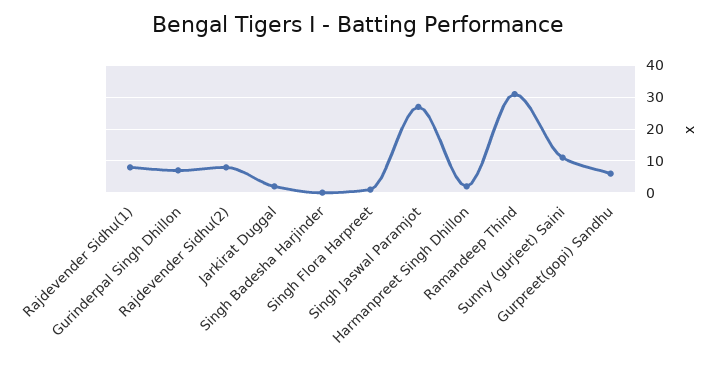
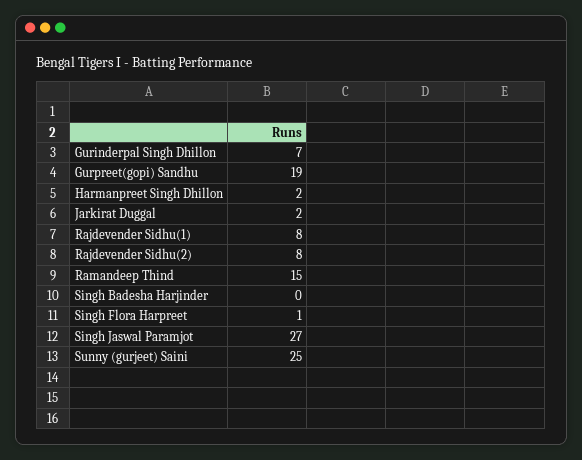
Ramandeep Thind: 30 -> 15
Sunny (gurjeet) Saini: 10 -> 25
Gurpreet(gopi) Sandhu: 5 -> 19

